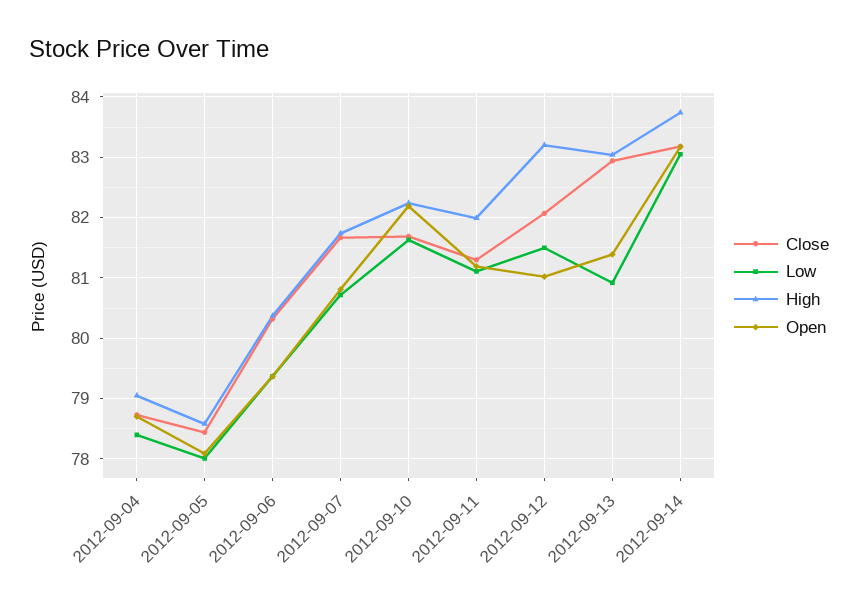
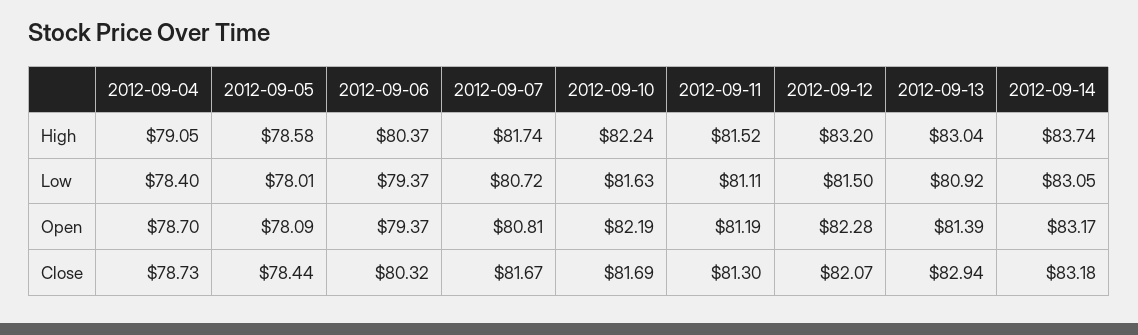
High, 2012-09-11: 82 -> 81.52
Open, 2012-09-12: 81 -> 82.28

